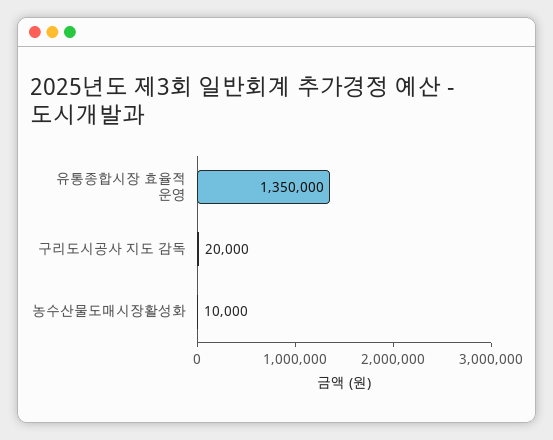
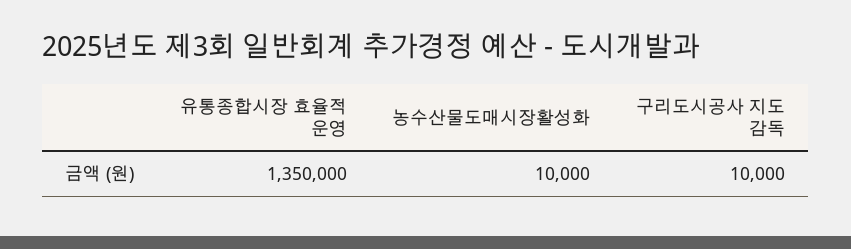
구리도시공사 지도 감독: 20000 -> 10000

